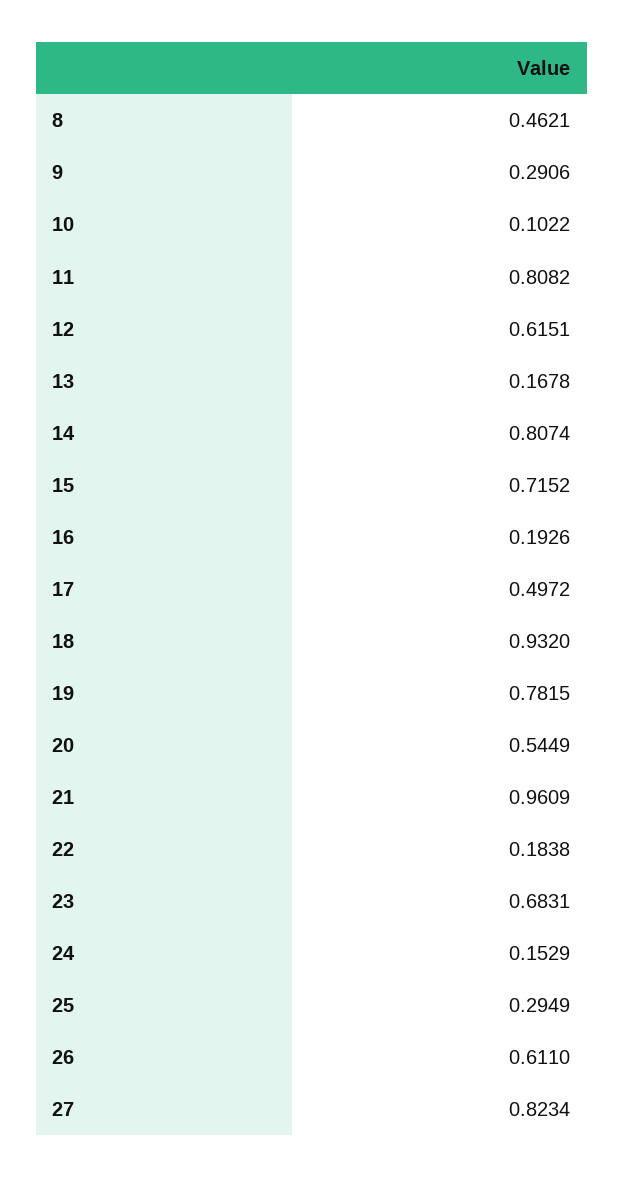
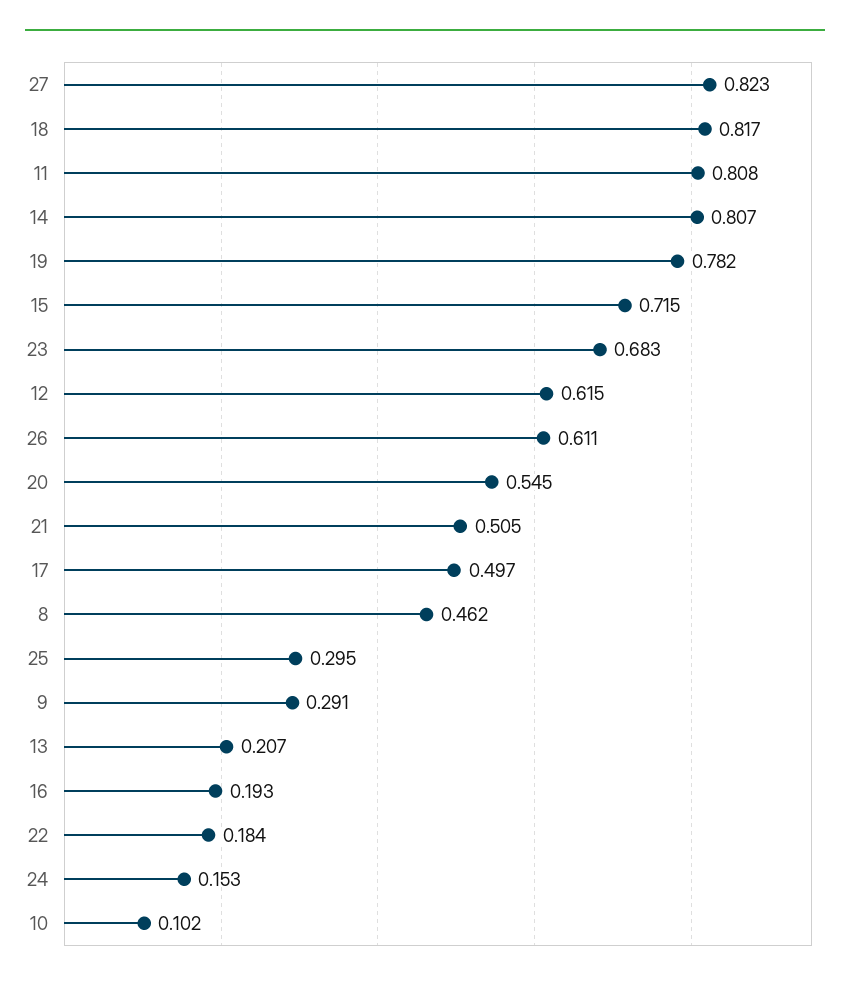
13: 0.1678 -> 0.207
18: 0.932 -> 0.817
21: 0.9609 -> 0.505

